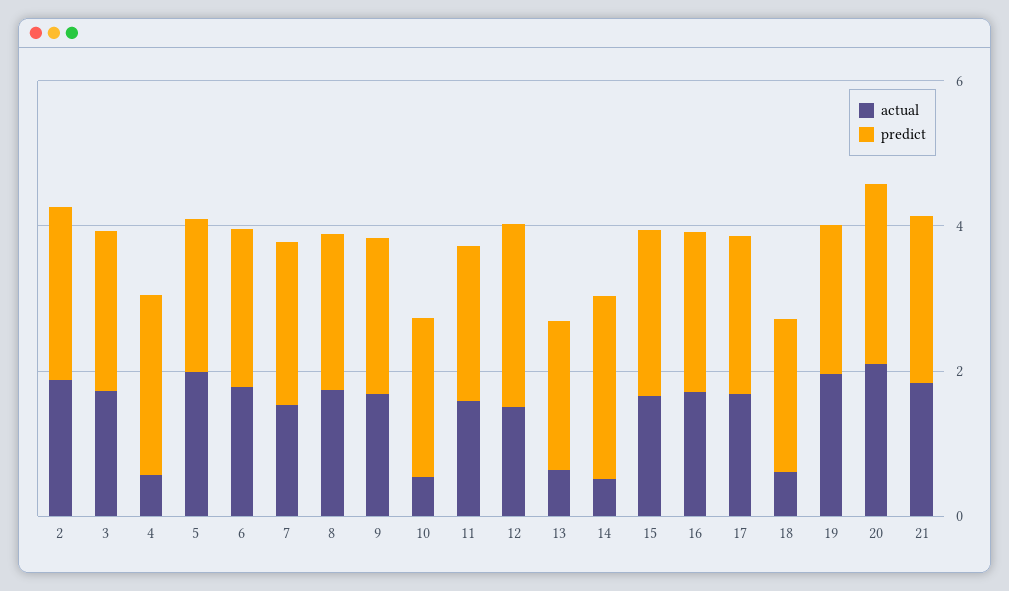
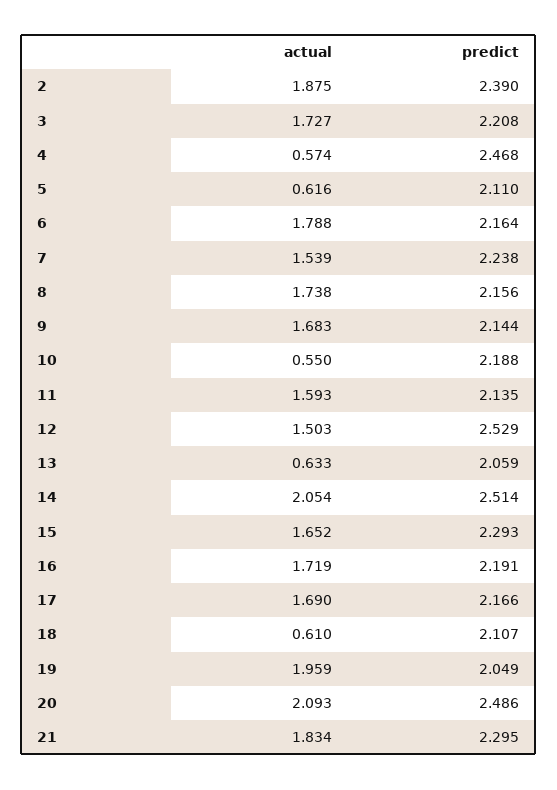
actual, 5: 2 -> 0.616
actual, 14: 0.5 -> 2.054

